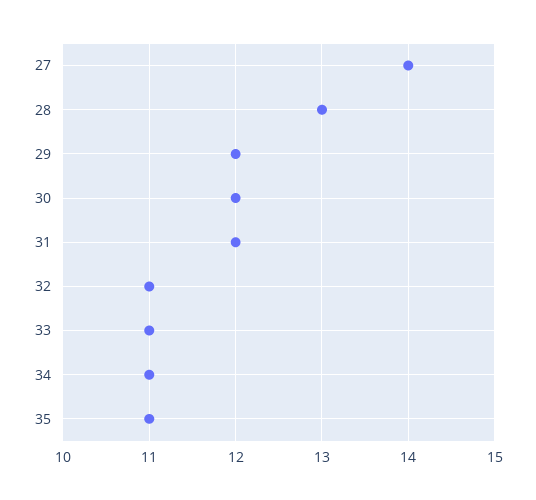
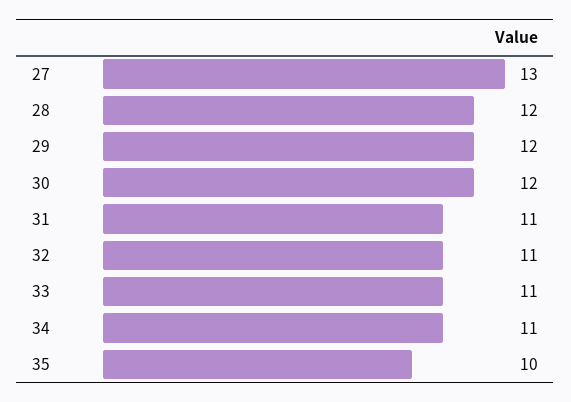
27: 14 -> 13
28: 13 -> 12
31: 12 -> 11
35: 11 -> 10

